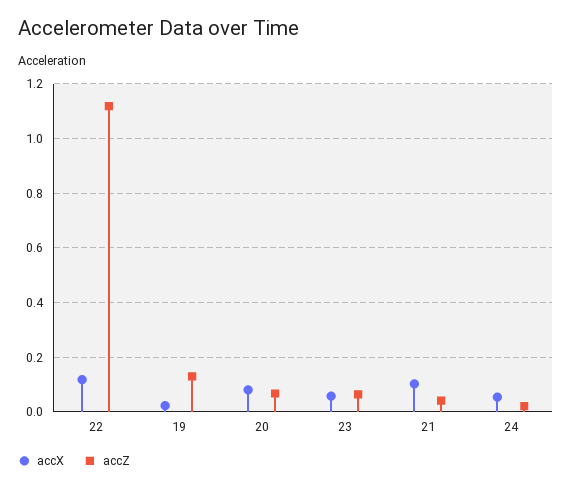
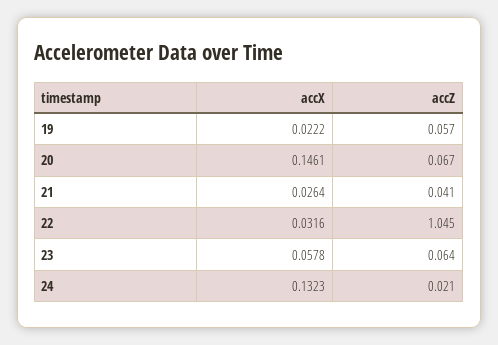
accX, 22: 0.125 -> 0.0316
accZ, 22: 1.125 -> 1.045
accZ, 19: 0.125 -> 0.057
accX, 20: 0.075 -> 0.1461
accX, 21: 0.1 -> 0.0264
accX, 24: 0.05 -> 0.1323

